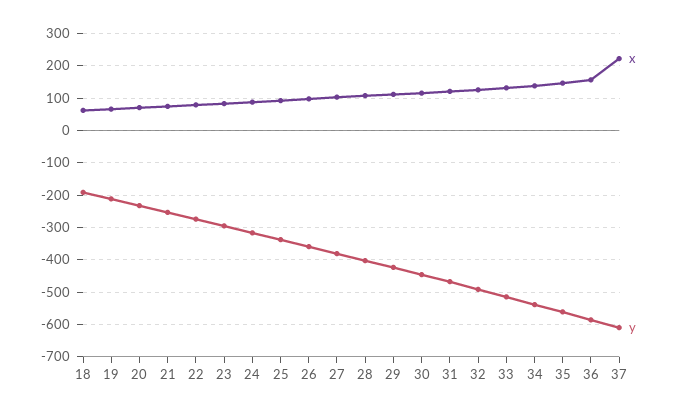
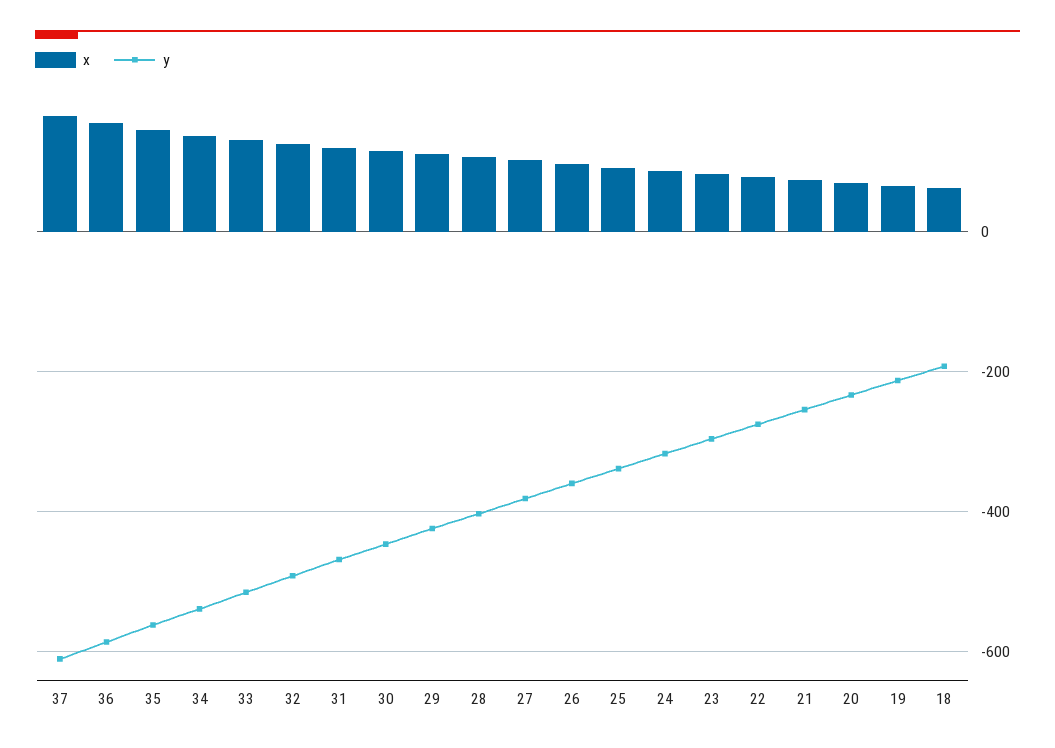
x, 37: 220 -> 160

